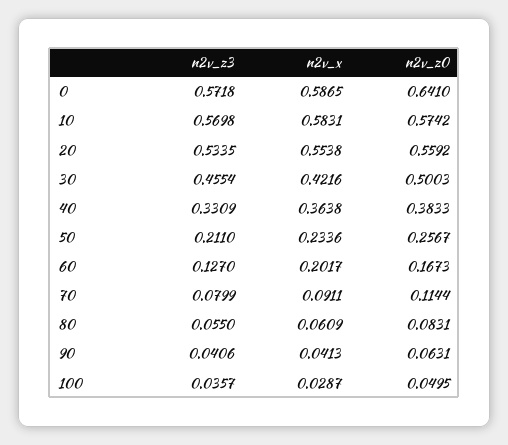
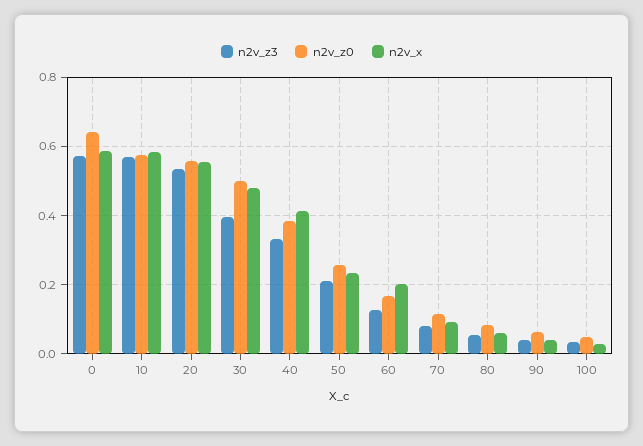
n2v_z3, 30: 0.4554 -> 0.4
n2v_x, 30: 0.4216 -> 0.48
n2v_x, 40: 0.3638 -> 0.42

